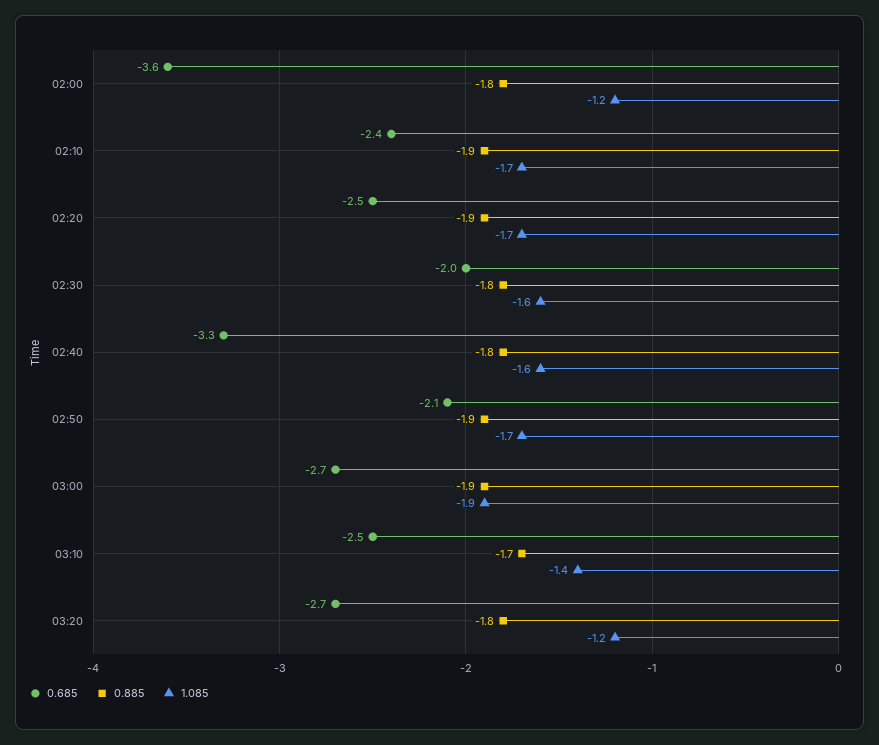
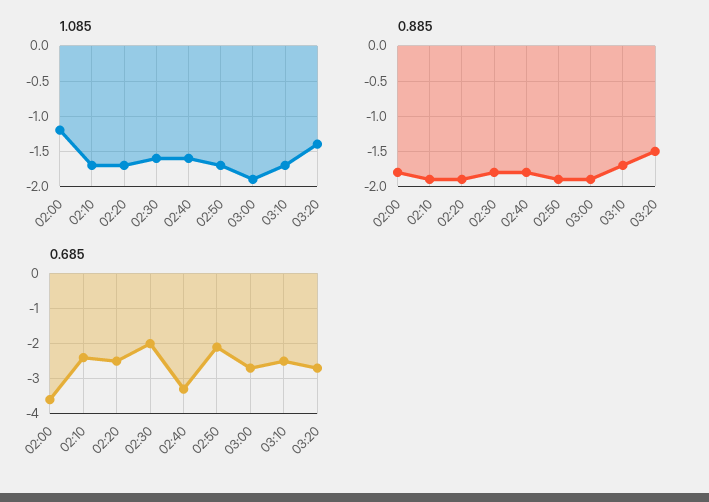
1.085, 03:10: -1.4 -> -1.7
0.885, 03:20: -1.8 -> -1.5
1.085, 03:20: -1.2 -> -1.4

